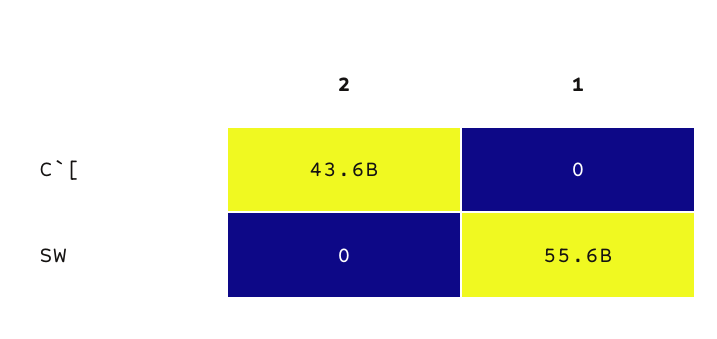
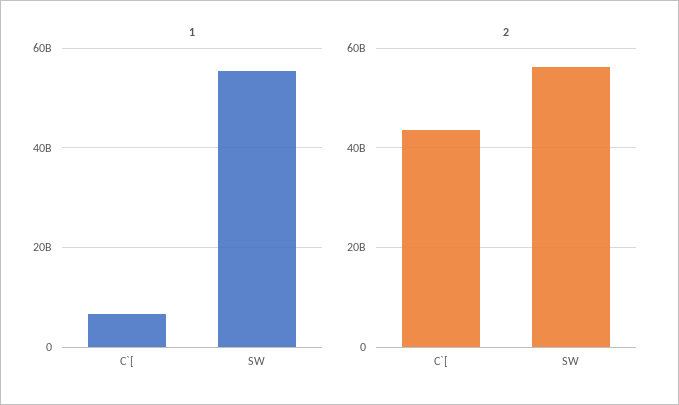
1, C`[: 0 -> 6000000000
2, SW: 0 -> 56000000000

